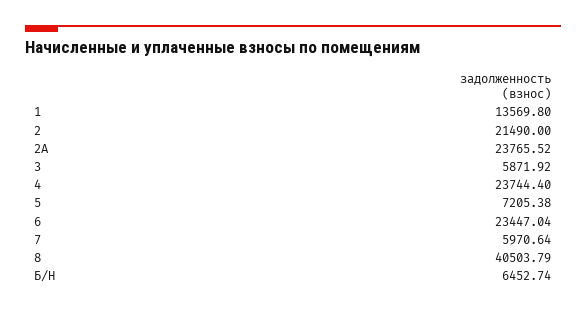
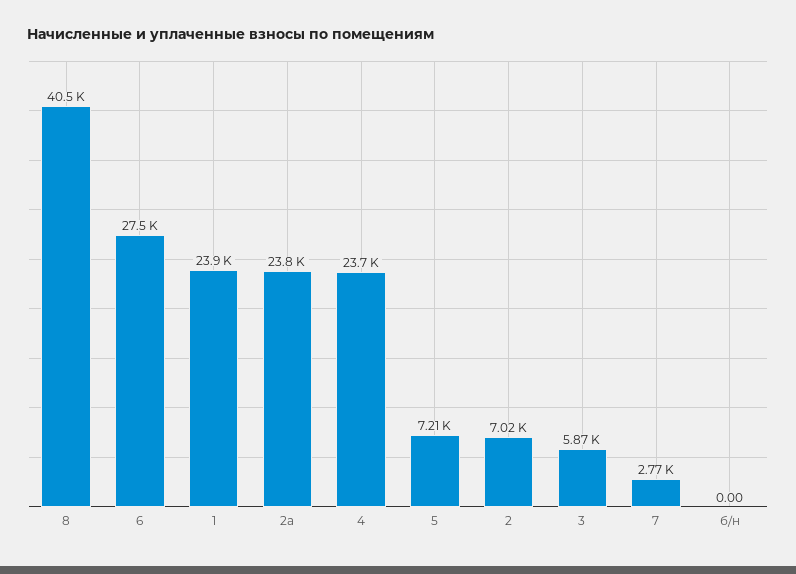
1: 13569.8 -> 23900
2: 21490 -> 7020
6: 23447.04 -> 27500
7: 5970.64 -> 2770
Б/Н: 6452.74 -> 0

